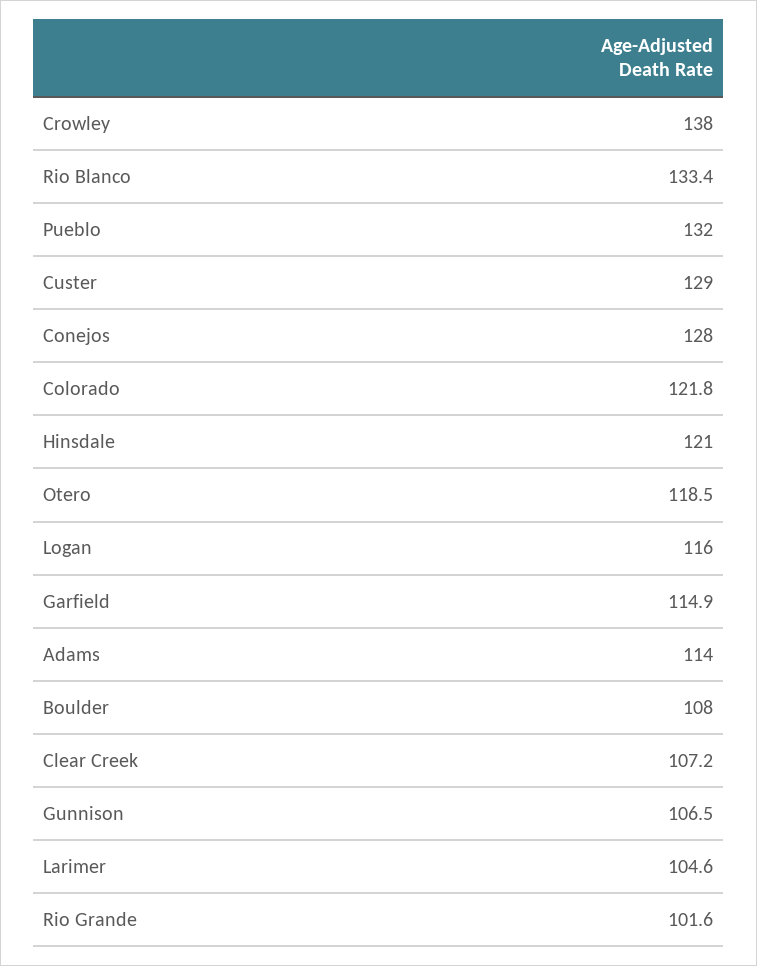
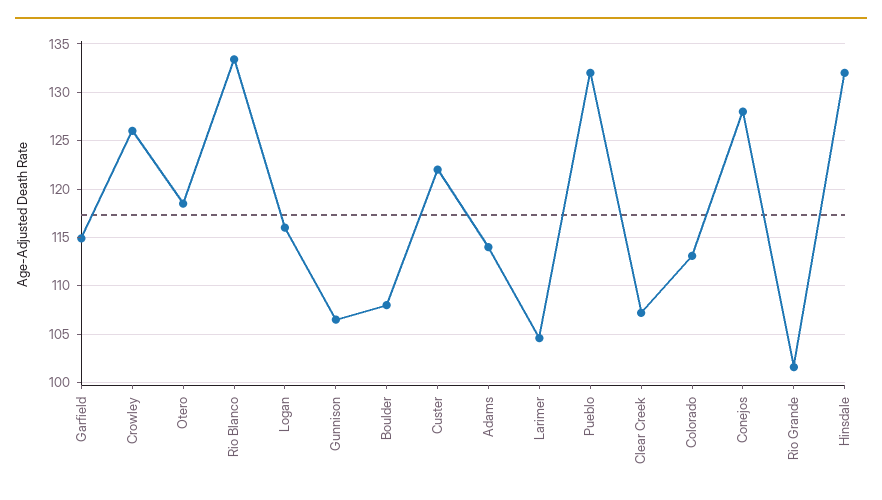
Crowley: 138 -> 126
Custer: 129 -> 122
Colorado: 121.8 -> 113
Hinsdale: 121 -> 132

